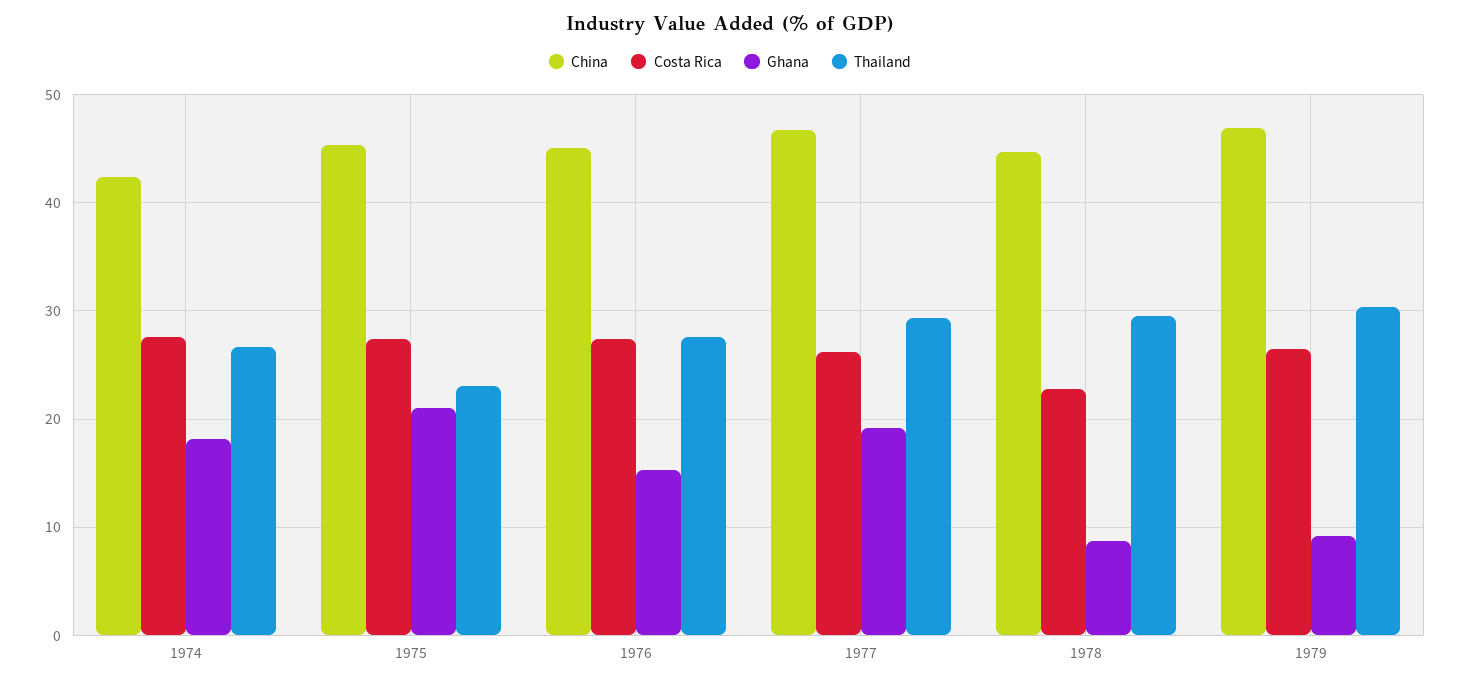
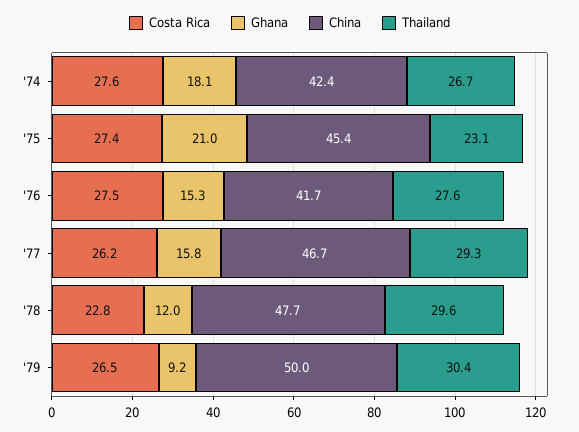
China, 1976: 45 -> 41.7
Ghana, 1977: 19 -> 15.8
China, 1978: 45 -> 47.7
Ghana, 1978: 9 -> 12
China, 1979: 47 -> 50

